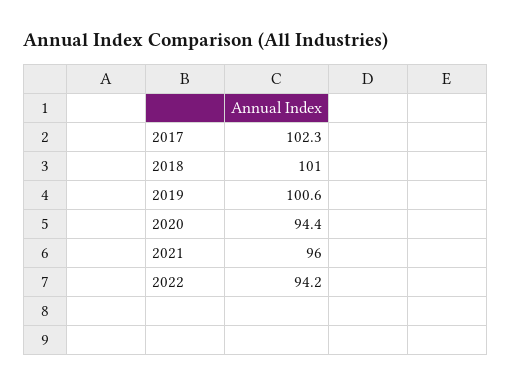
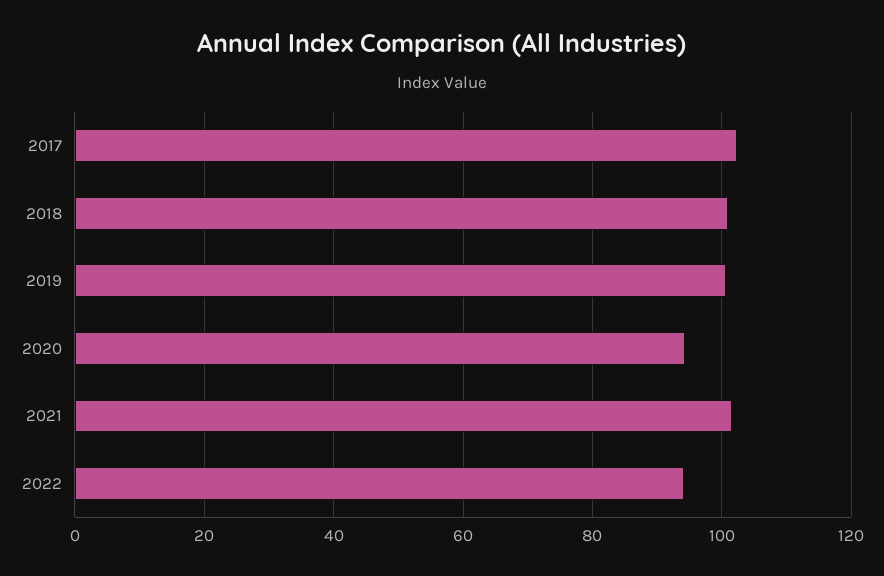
2021: 96 -> 102

